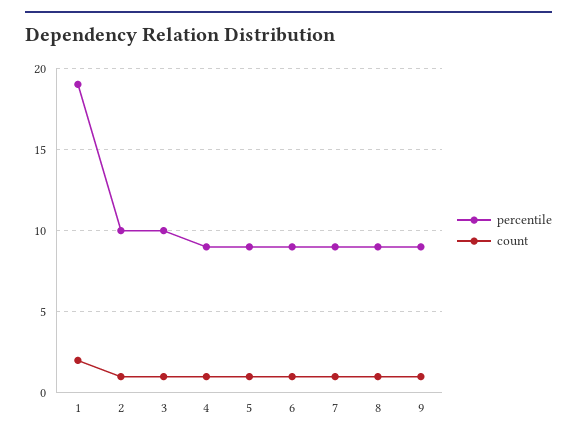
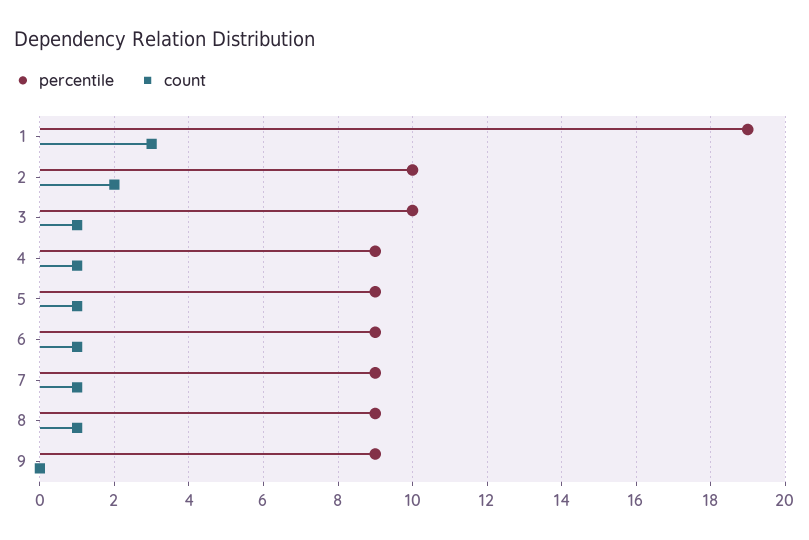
count, 1: 2 -> 3
count, 2: 1 -> 2
count, 9: 1 -> 0

